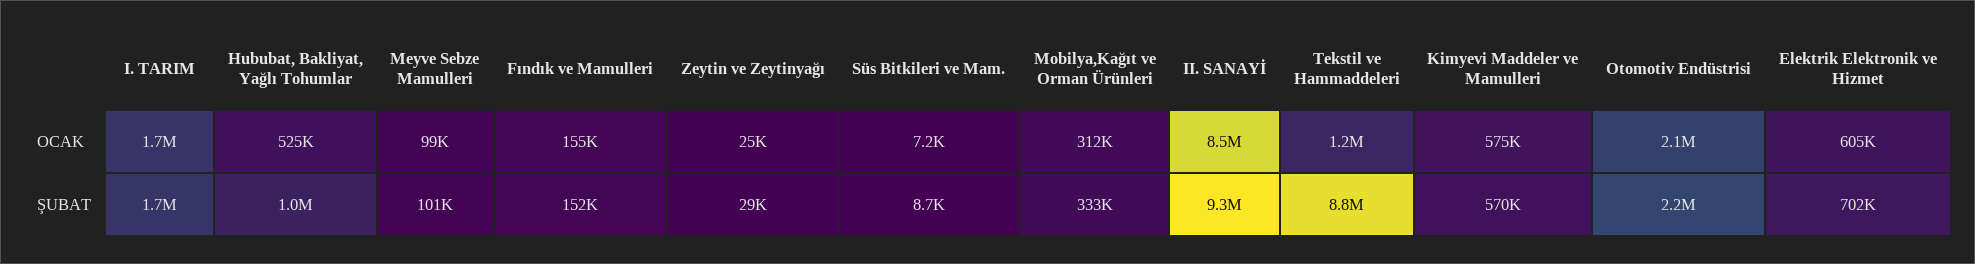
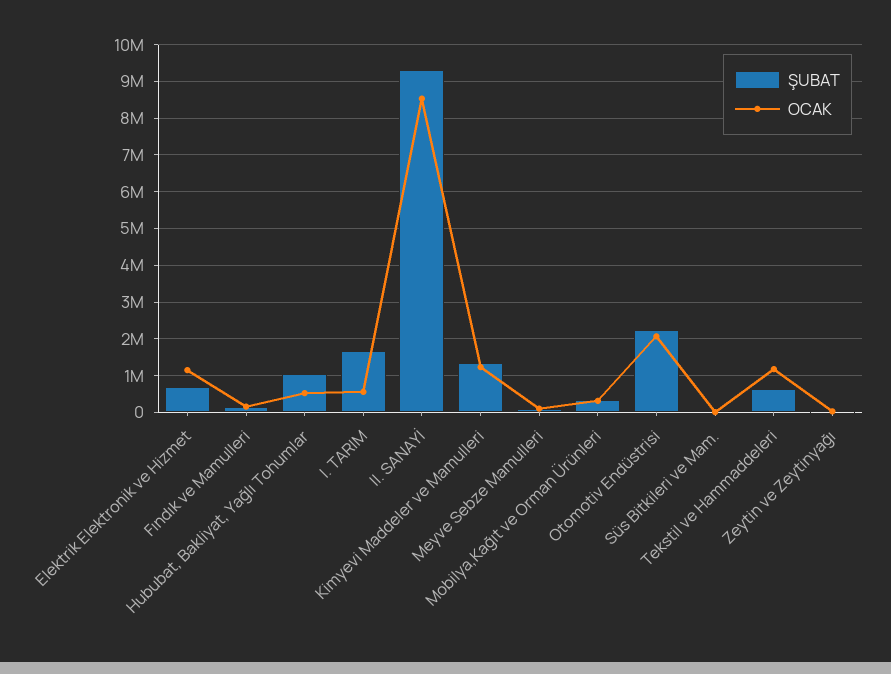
OCAK, I. TARIM: 1700000 -> 600000
OCAK, Kimyevi Maddeler ve Mamulleri: 575000 -> 1200000
OCAK, Elektrik Elektronik ve Hizmet: 605000 -> 1200000
ŞUBAT, Tekstil ve Hammaddeleri: 8800000 -> 600000
ŞUBAT, Kimyevi Maddeler ve Mamulleri: 570000 -> 1400000

